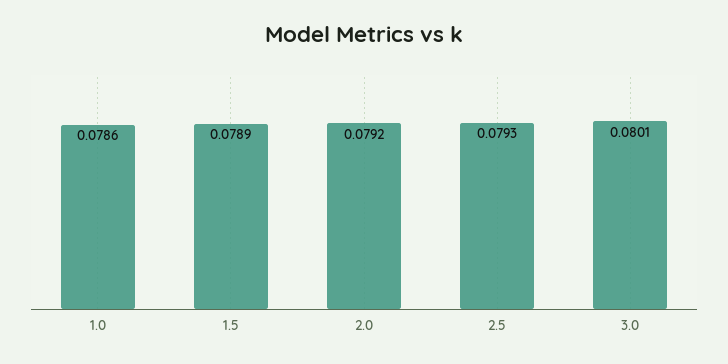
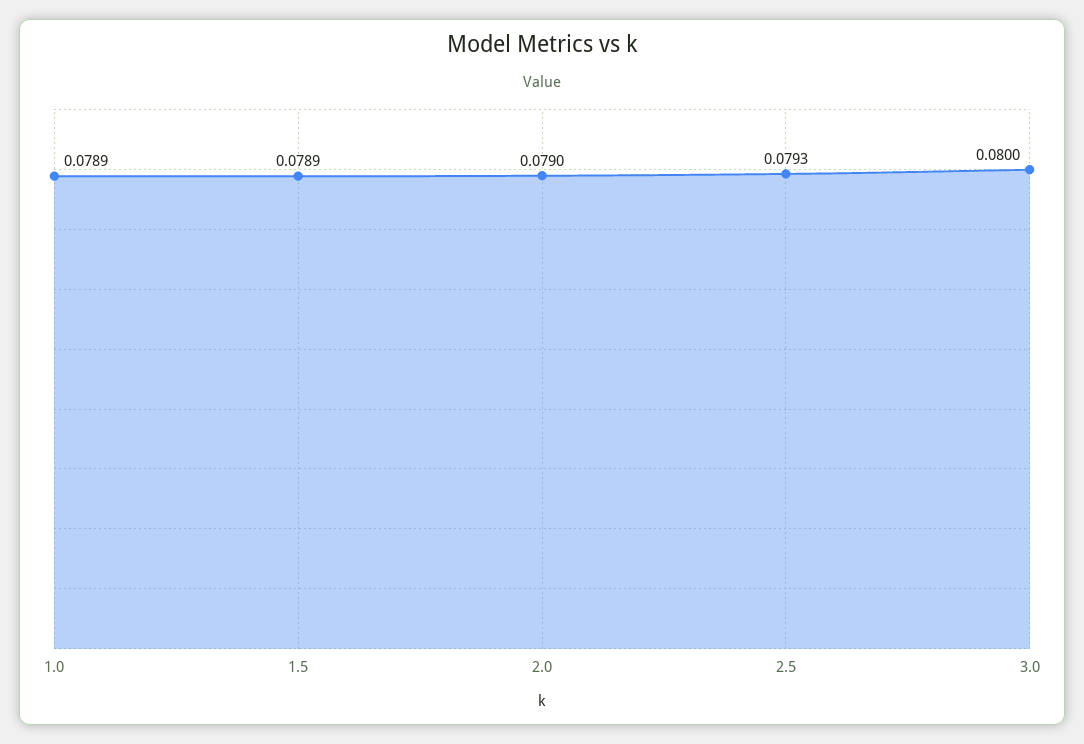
1.0: 0.0786 -> 0.0789
2.0: 0.0792 -> 0.079
3.0: 0.0801 -> 0.08

